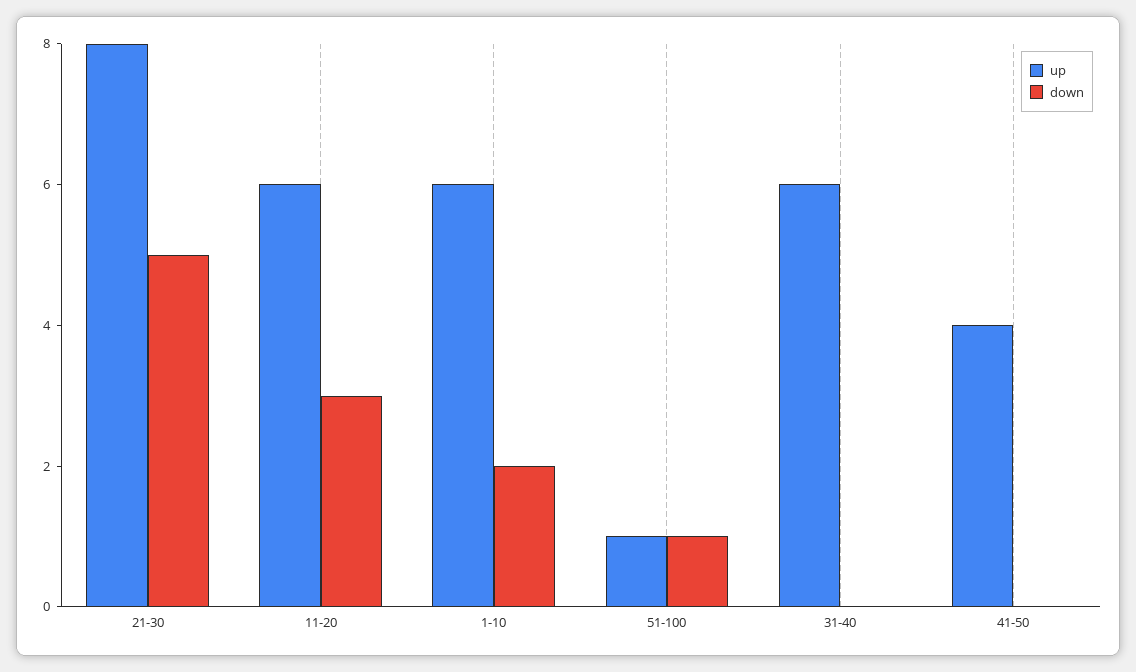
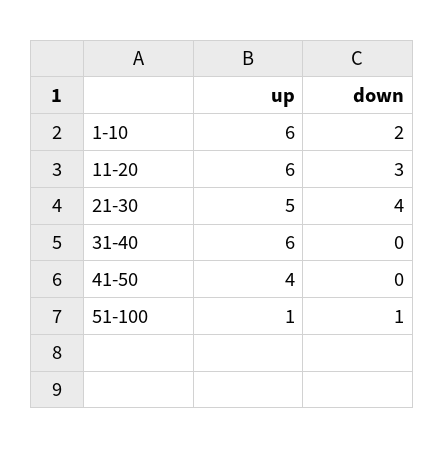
up, 21-30: 8 -> 5
down, 21-30: 5 -> 4

